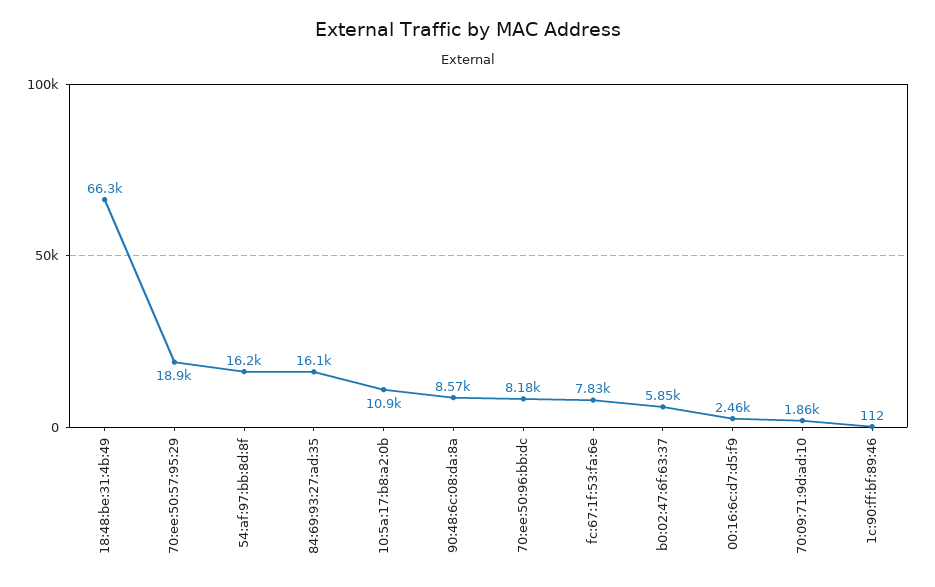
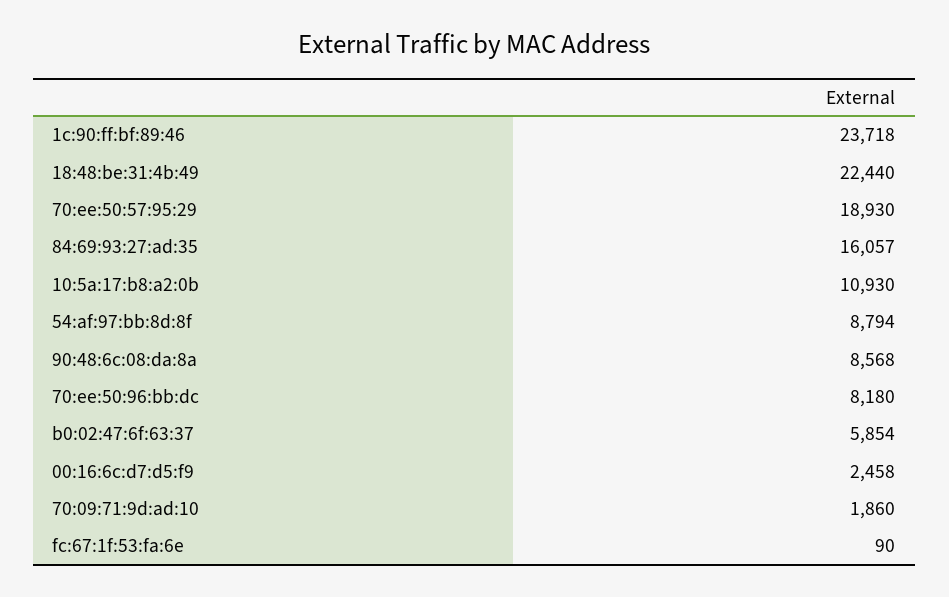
18:48:be:31:4b:49: 66300 -> 22440
54:af:97:bb:8d:8f: 16200 -> 8794
fc:67:1f:53:fa:6e: 7830 -> 90
1c:90:ff:bf:89:46: 112 -> 23718

